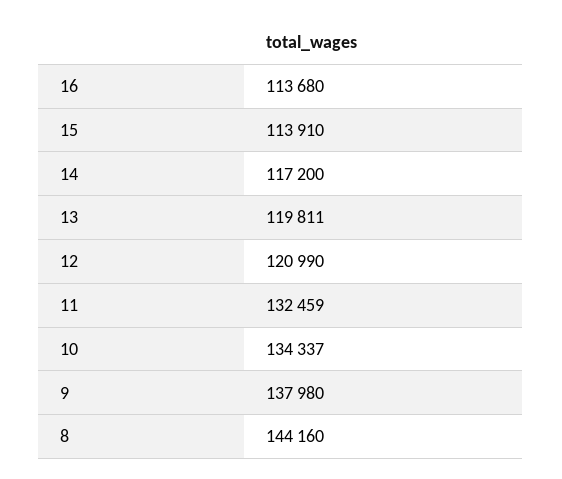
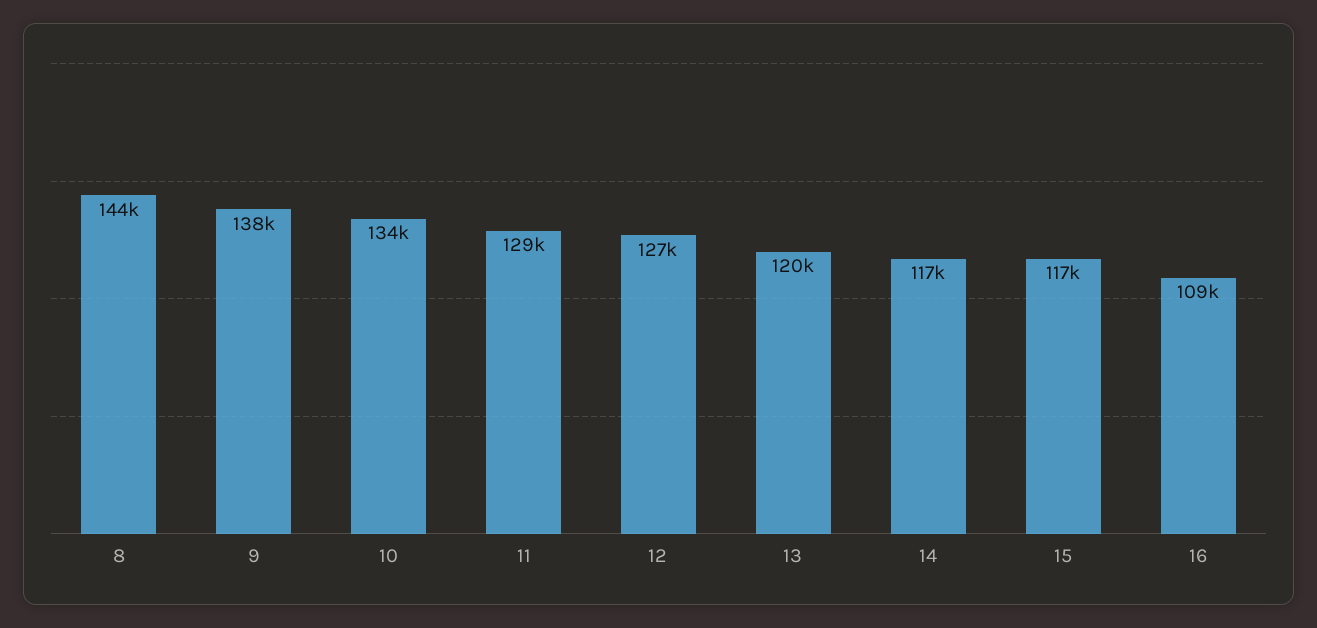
16: 113680 -> 109000
15: 113910 -> 117000
12: 120990 -> 127000
11: 132459 -> 129000

